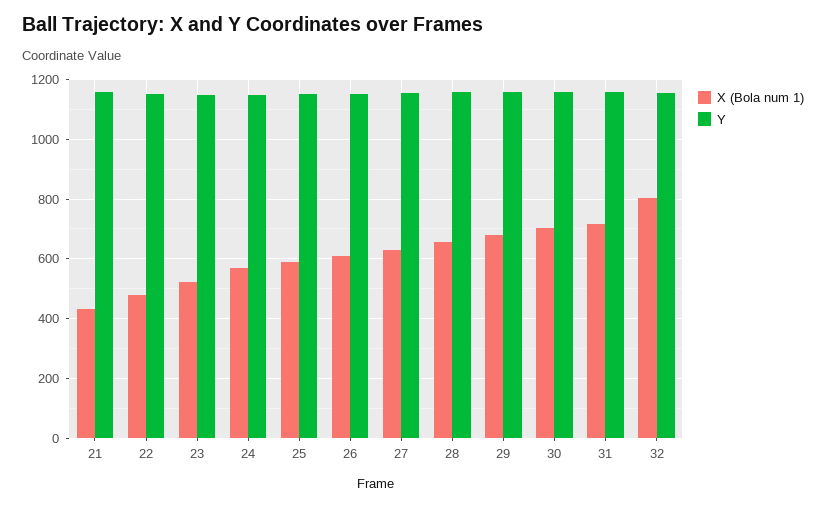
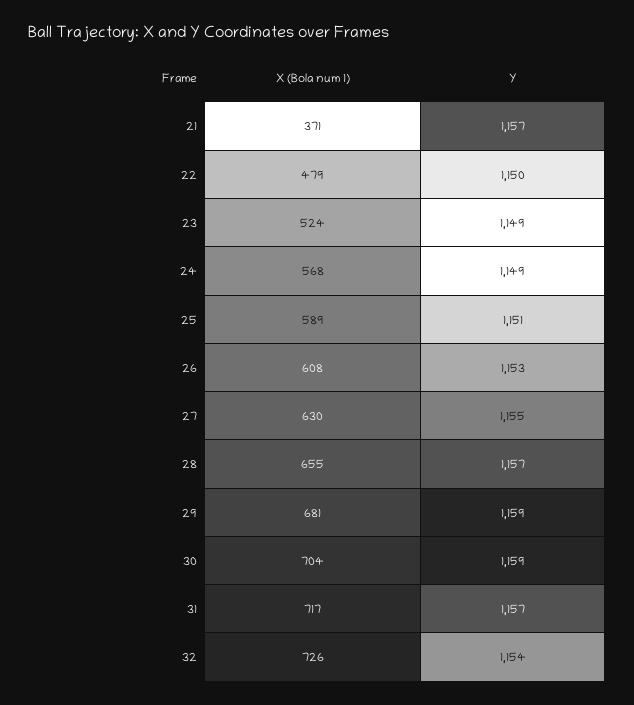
X (Bola num 1), 21: 425 -> 371
X (Bola num 1), 32: 800 -> 726

